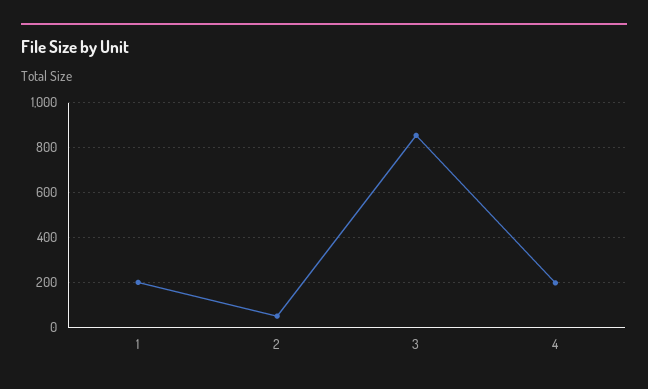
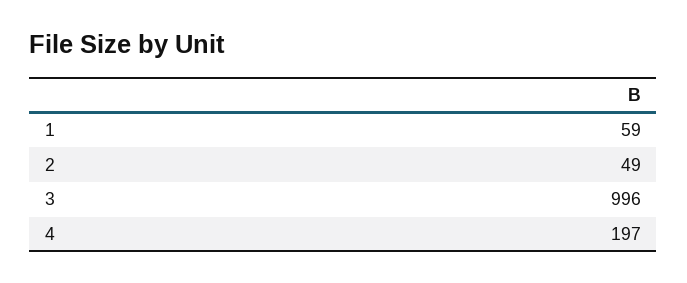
1: 200 -> 59
3: 850 -> 996

